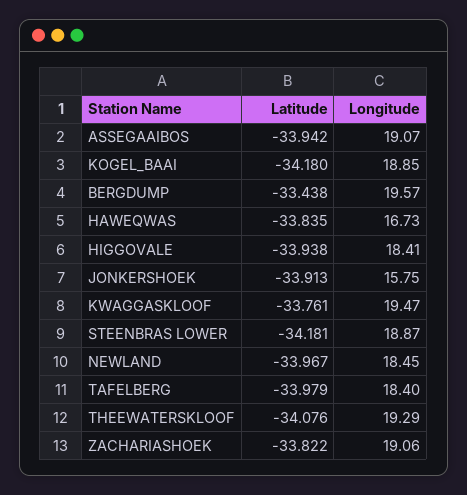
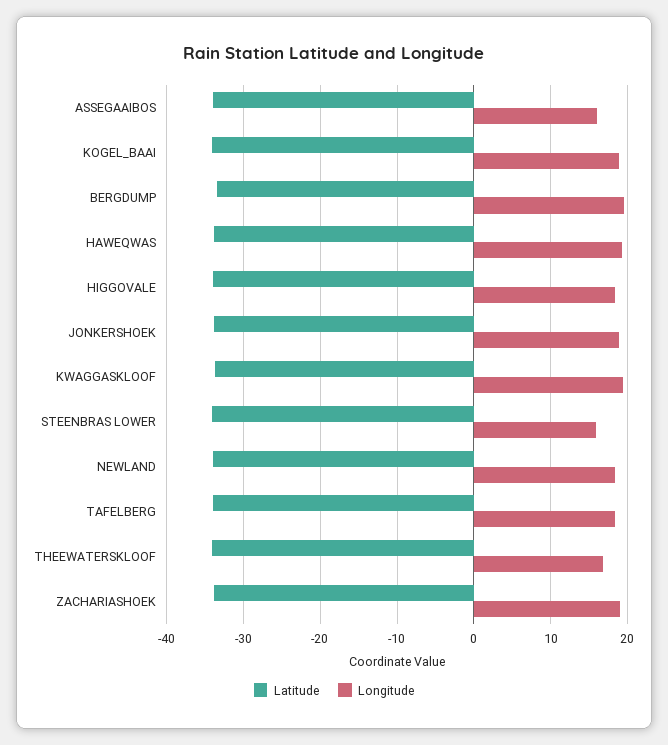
Longitude, ASSEGAAIBOS: 19.07 -> 16
Longitude, HAWEQWAS: 16.73 -> 19
Longitude, JONKERSHOEK: 15.75 -> 19
Longitude, STEENBRAS LOWER: 18.87 -> 16
Longitude, THEEWATERSKLOOF: 19.29 -> 17

